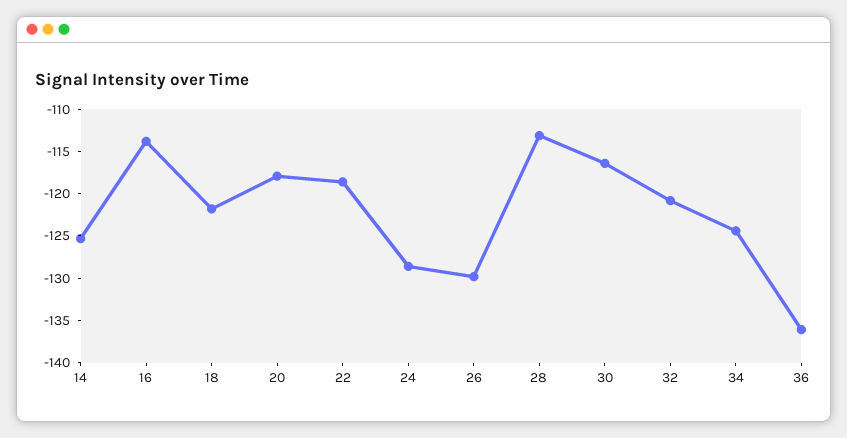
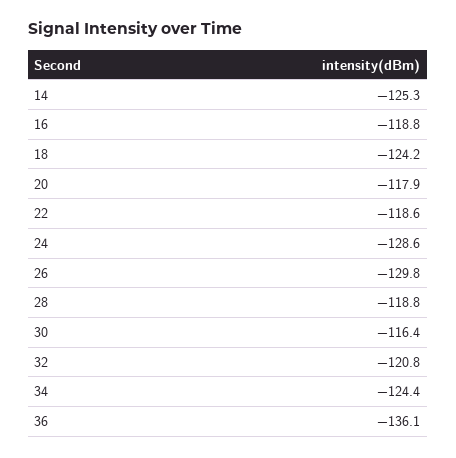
16: -114 -> -118.8
18: -122 -> -124.2
28: -113 -> -118.8

